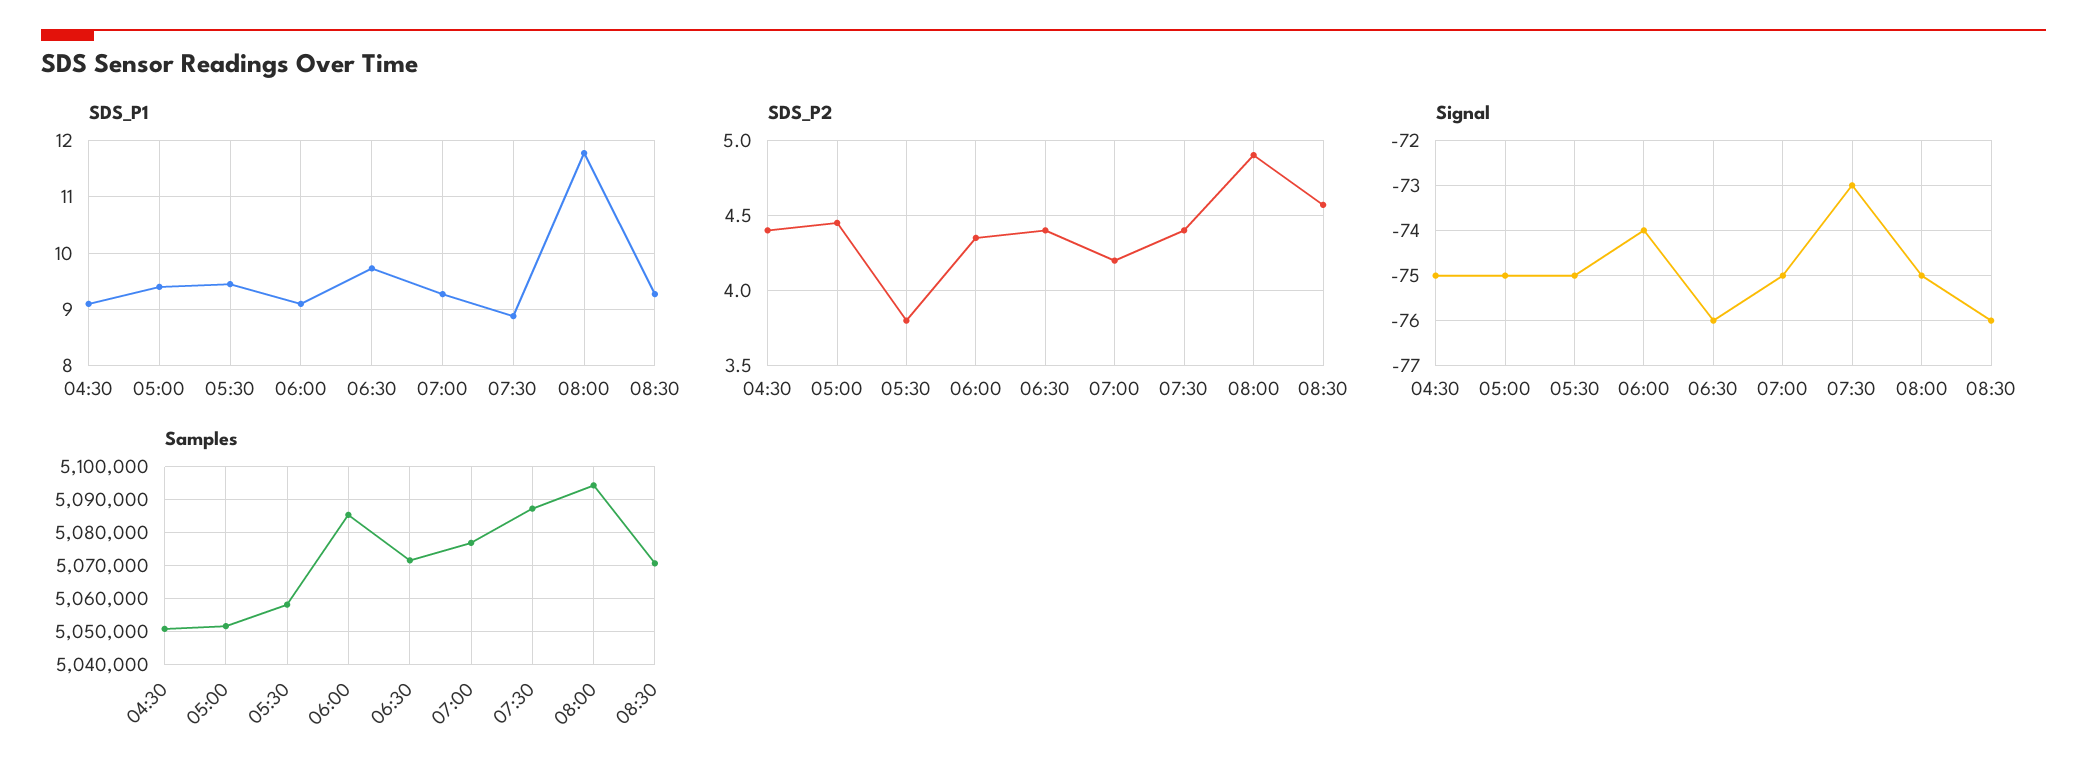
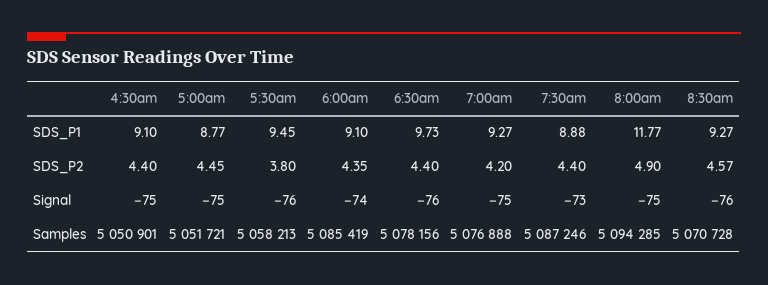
SDS_P1, 05:00: 9.4 -> 8.77
Signal, 05:30: -75 -> -76
Samples, 06:30: 5072000 -> 5078156

